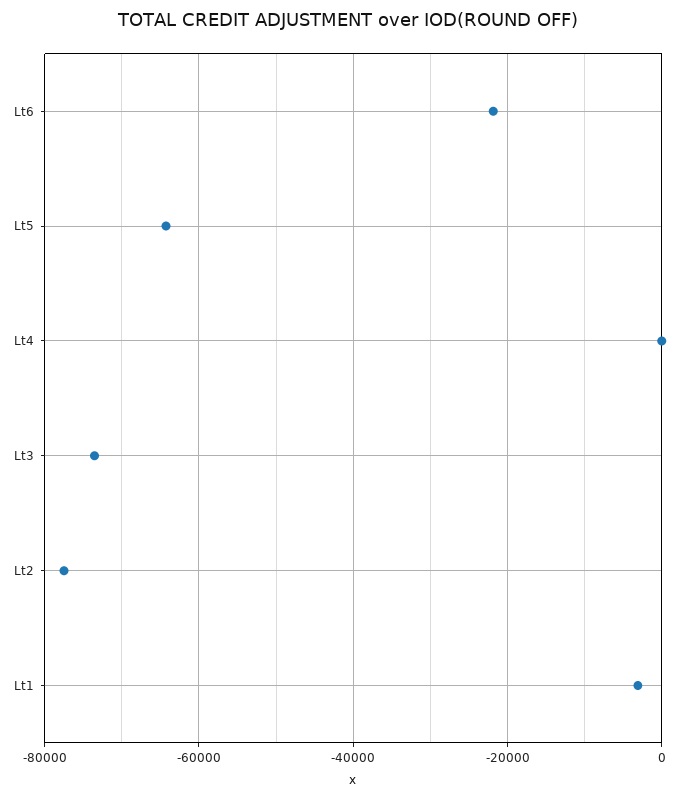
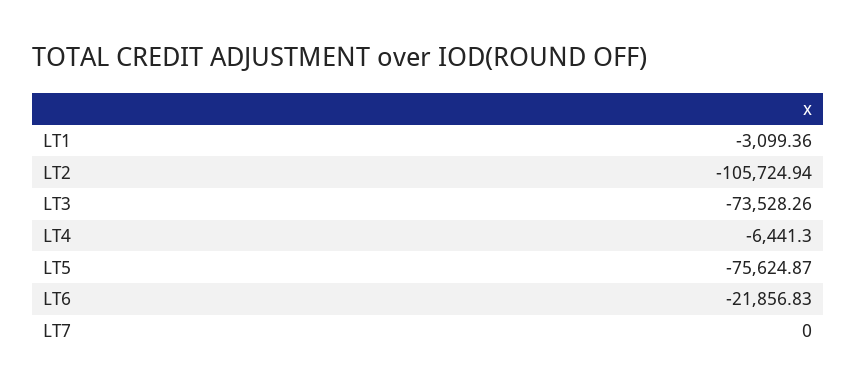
Lt5: -64000 -> -75624.87
Lt4: 0 -> -6441.3
Lt2: -78000 -> -105724.94
LT7: none -> 0

